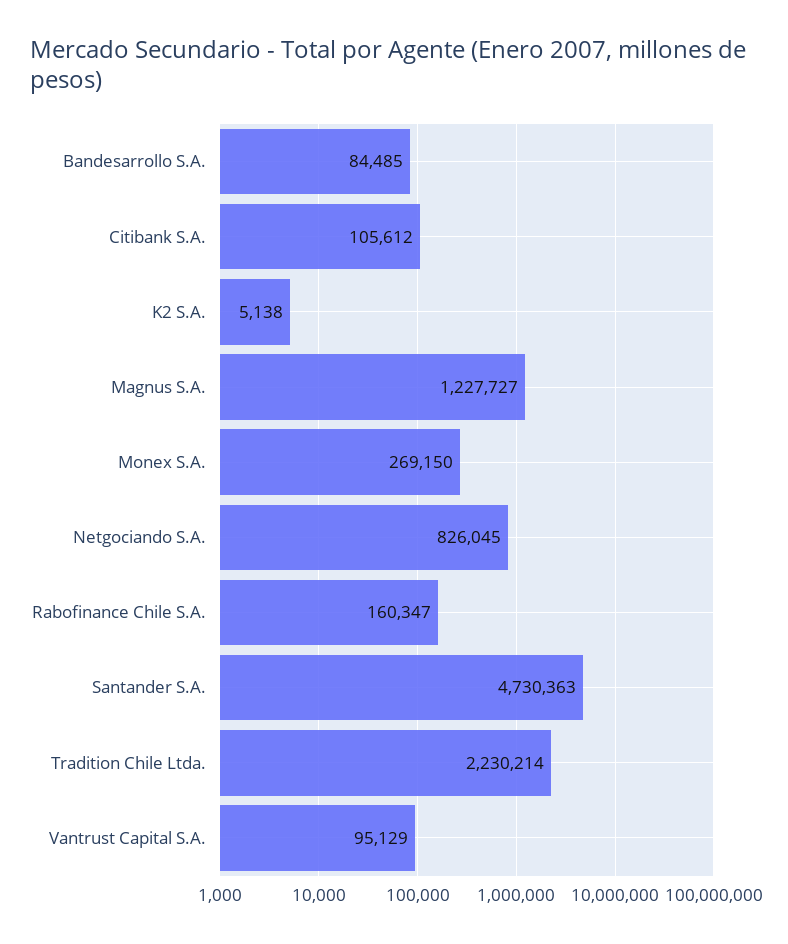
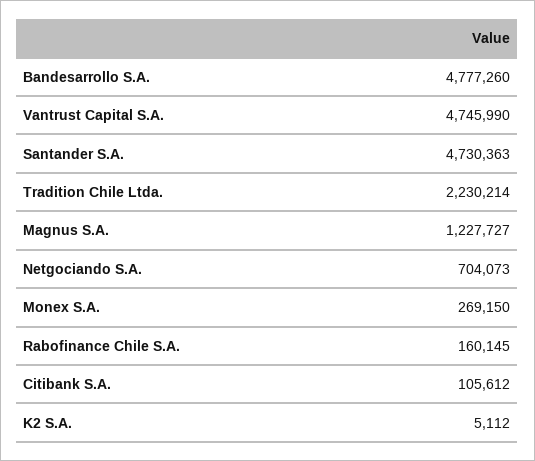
Bandesarrollo S.A.: 84485 -> 4777260
K2 S.A.: 5138 -> 5112
Netgociando S.A.: 826045 -> 704073
Rabofinance Chile S.A.: 160347 -> 160145
Vantrust Capital S.A.: 95129 -> 4745990

